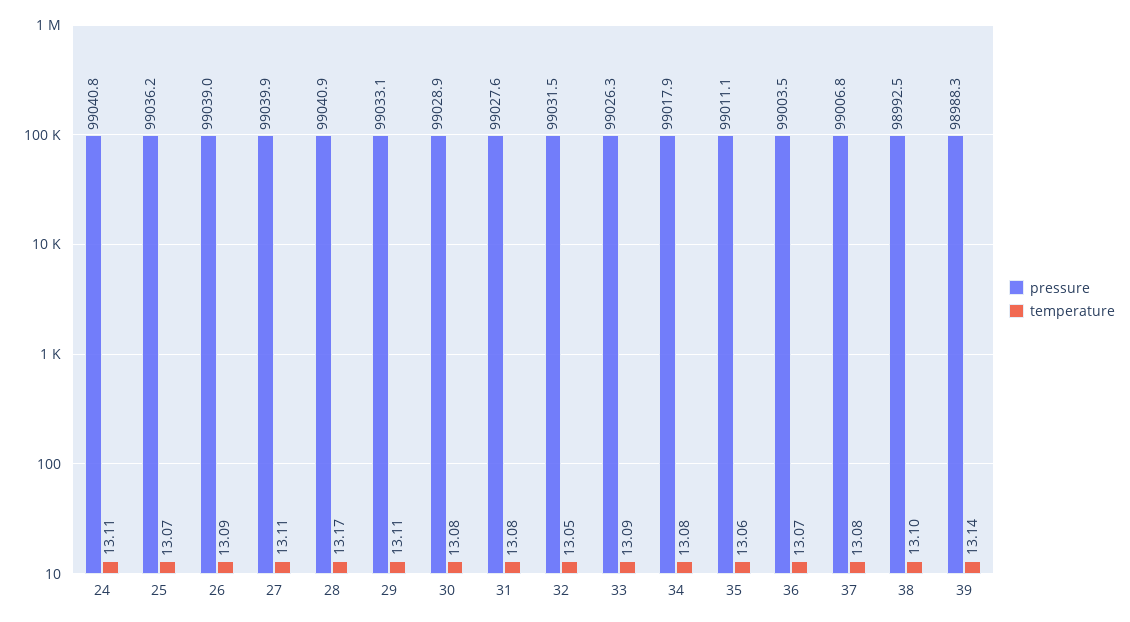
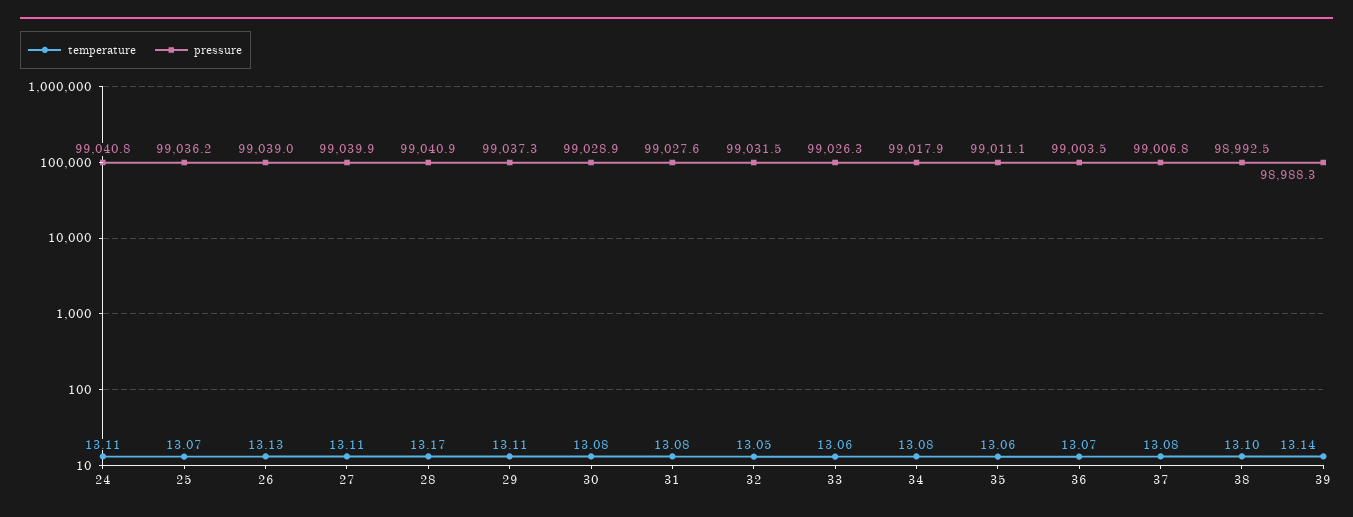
temperature, 26: 13.09 -> 13.13
pressure, 29: 99033.1 -> 99037.3
temperature, 33: 13.09 -> 13.06

